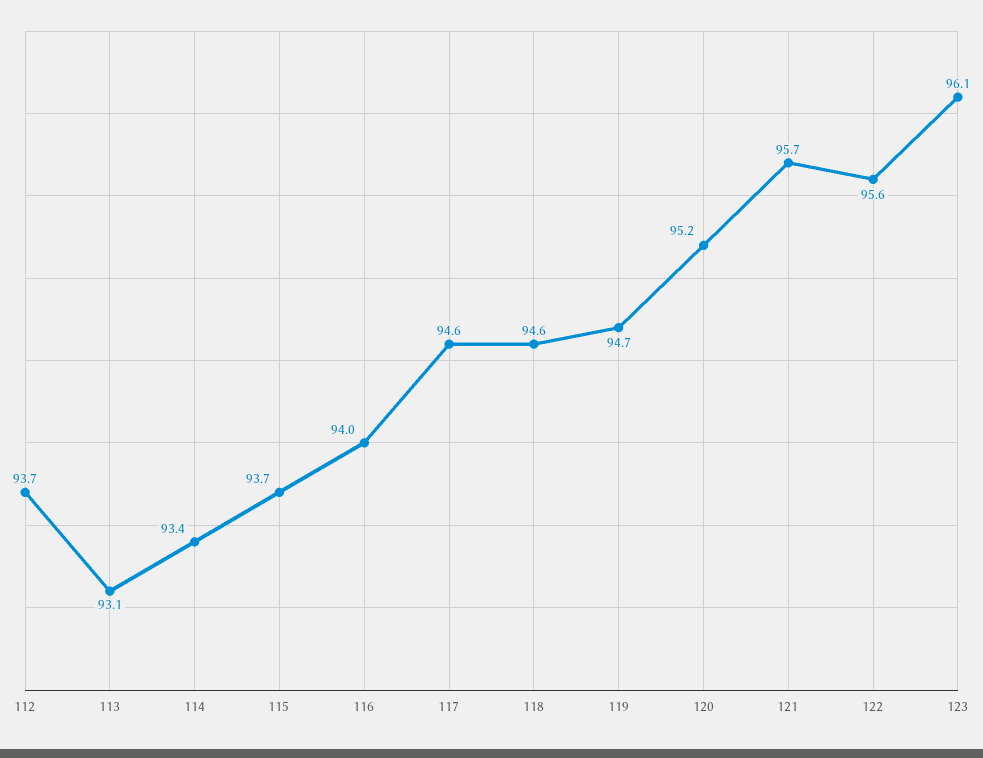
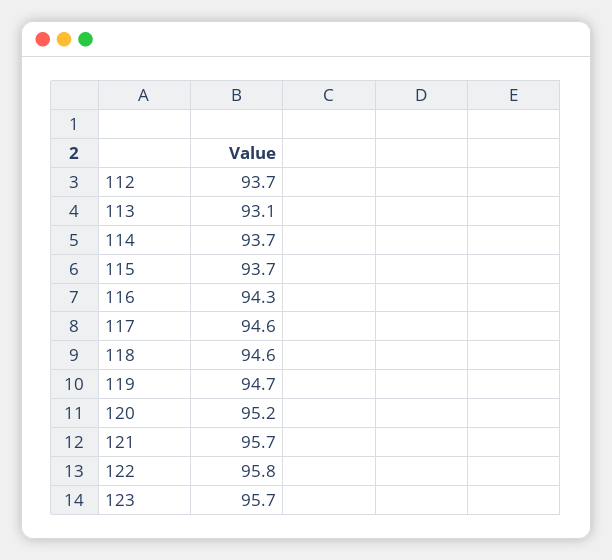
114: 93.4 -> 93.7
116: 94 -> 94.3
122: 95.6 -> 95.8
123: 96.1 -> 95.7

